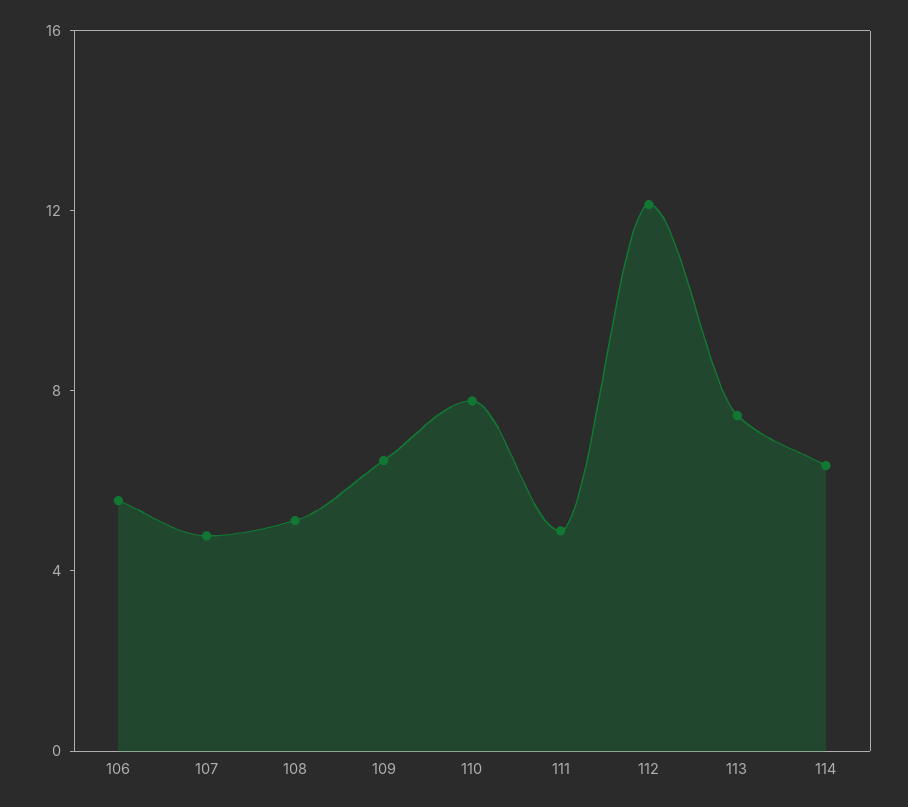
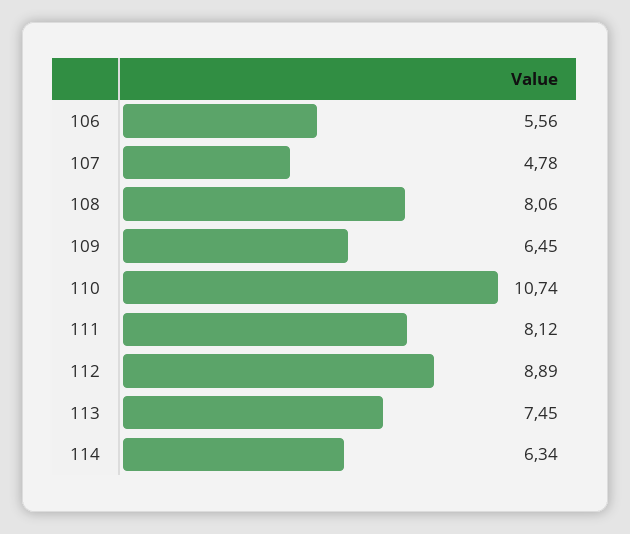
108: 5 -> 8.06
110: 8 -> 10.74
111: 5 -> 8.12
112: 12 -> 8.89

